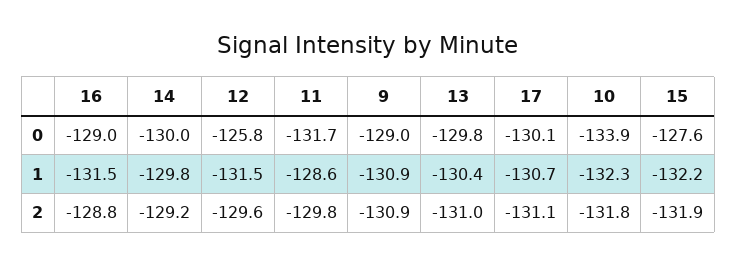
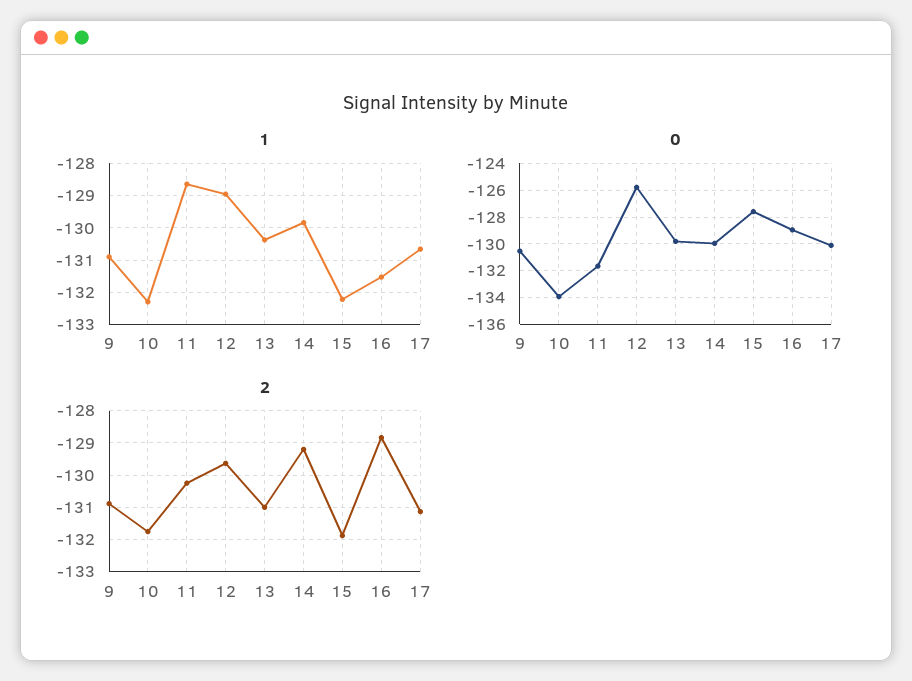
0, 9: -129 -> -130.5
1, 12: -131.5 -> -129
2, 11: -129.8 -> -130.2

